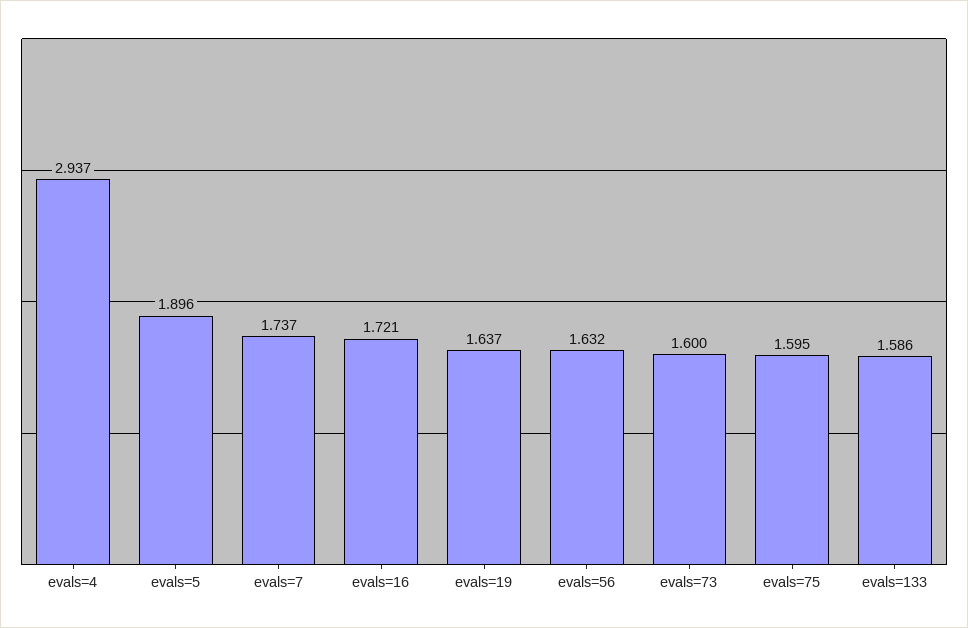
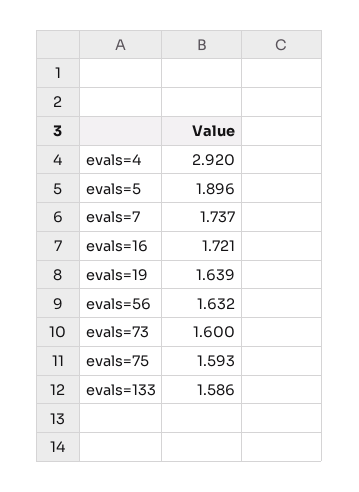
evals=4: 2.937 -> 2.92
evals=19: 1.637 -> 1.639
evals=75: 1.595 -> 1.593

